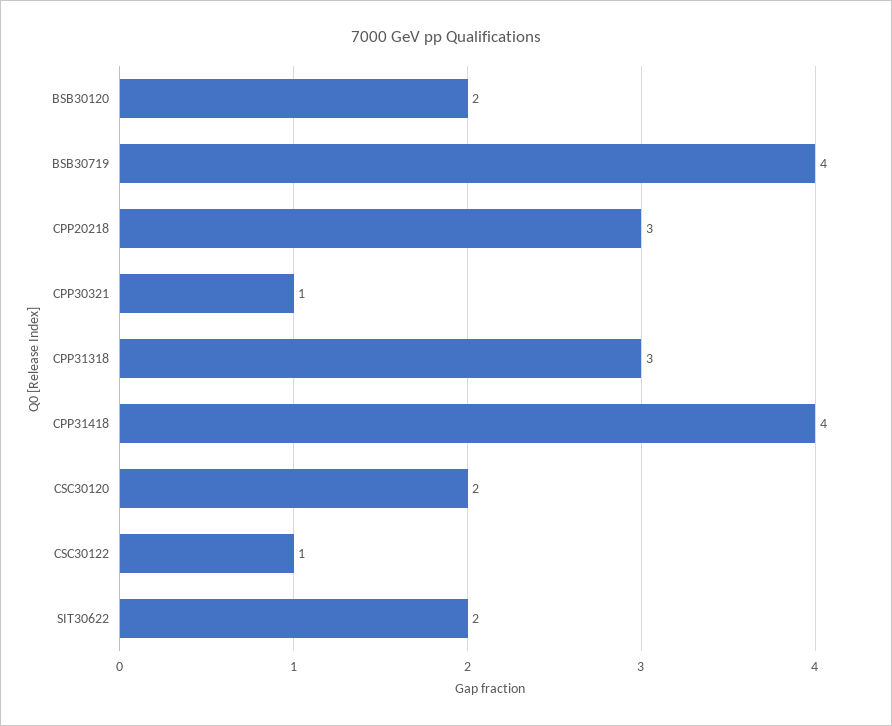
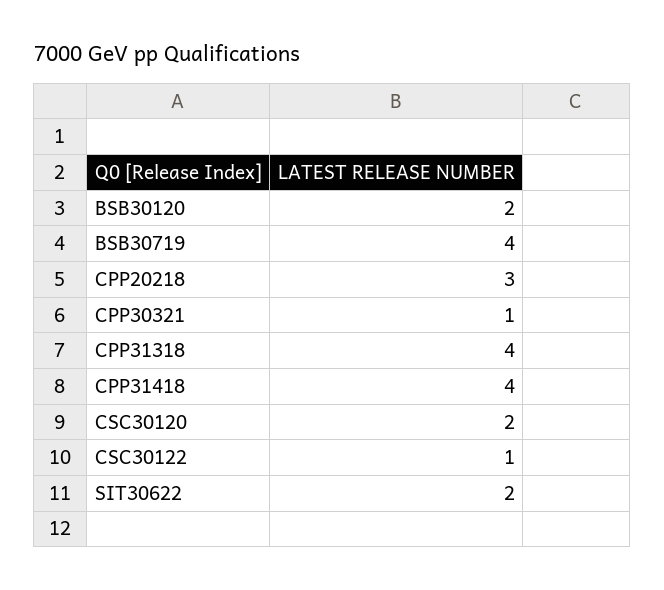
CPP31318: 3 -> 4

